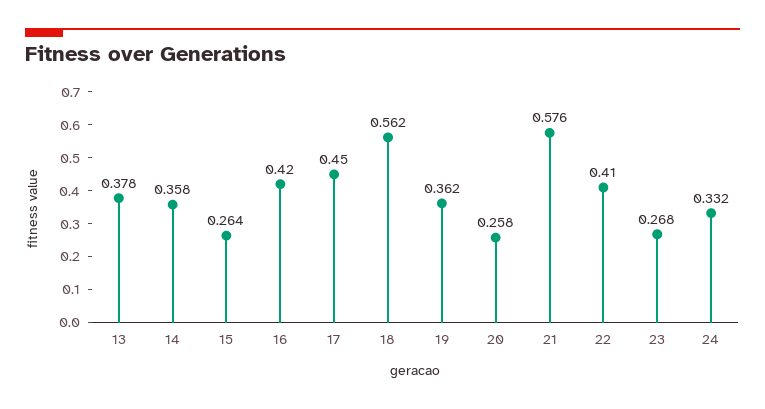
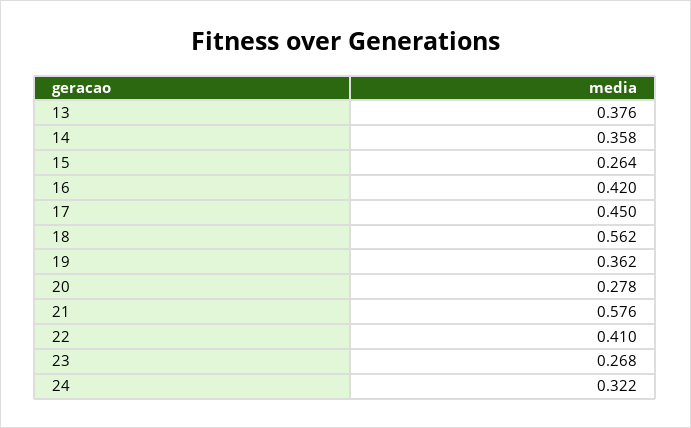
13: 0.378 -> 0.376
20: 0.258 -> 0.278
24: 0.332 -> 0.322

